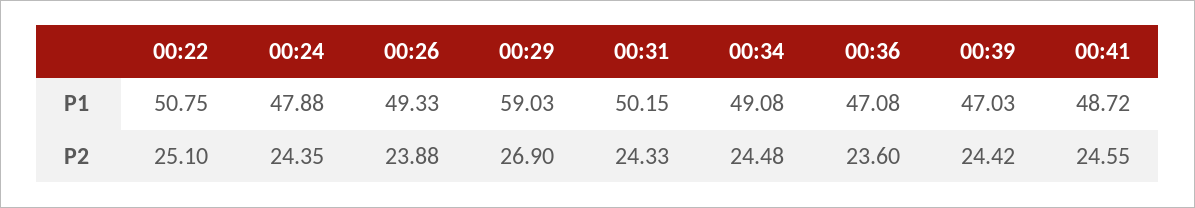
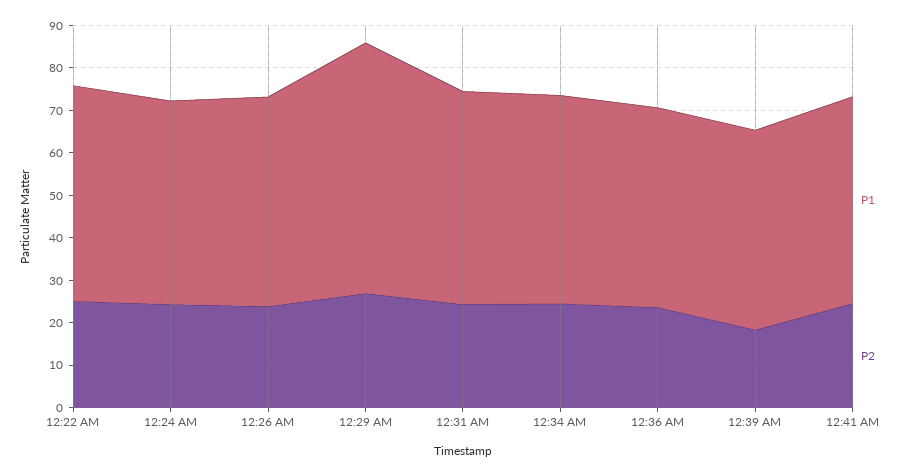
P2, 00:39: 24.42 -> 18

